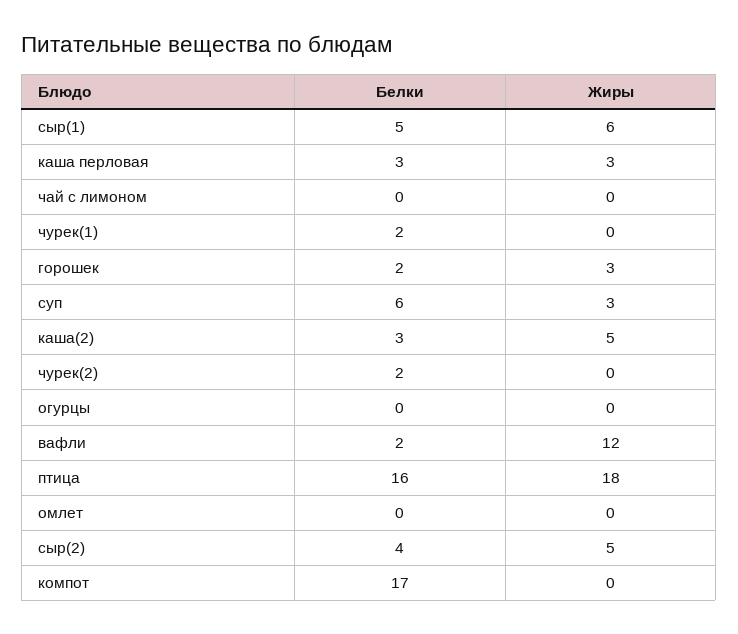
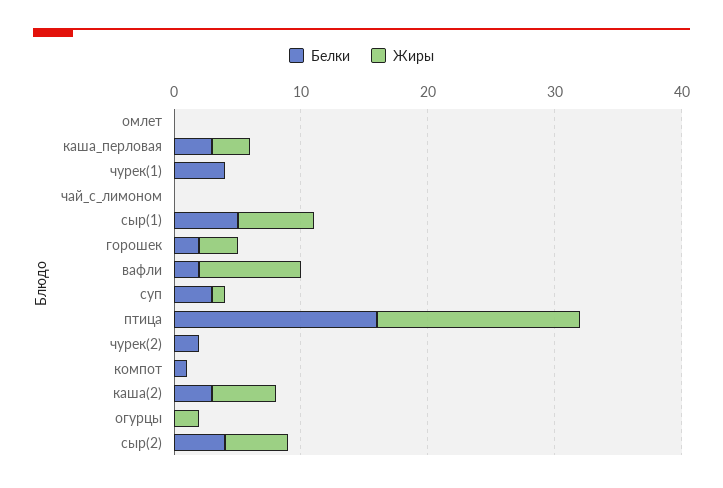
Белки, чурек(1): 2 -> 4
Белки, суп: 6 -> 3
Жиры, суп: 3 -> 1
Жиры, огурцы: 0 -> 2
Жиры, вафли: 12 -> 8
Жиры, птица: 18 -> 16
Белки, компот: 17 -> 1

